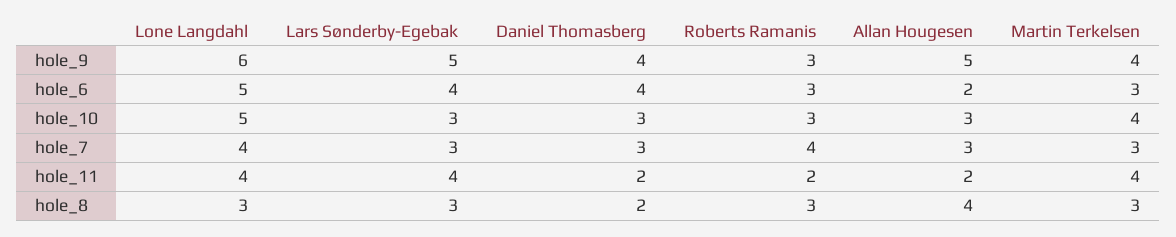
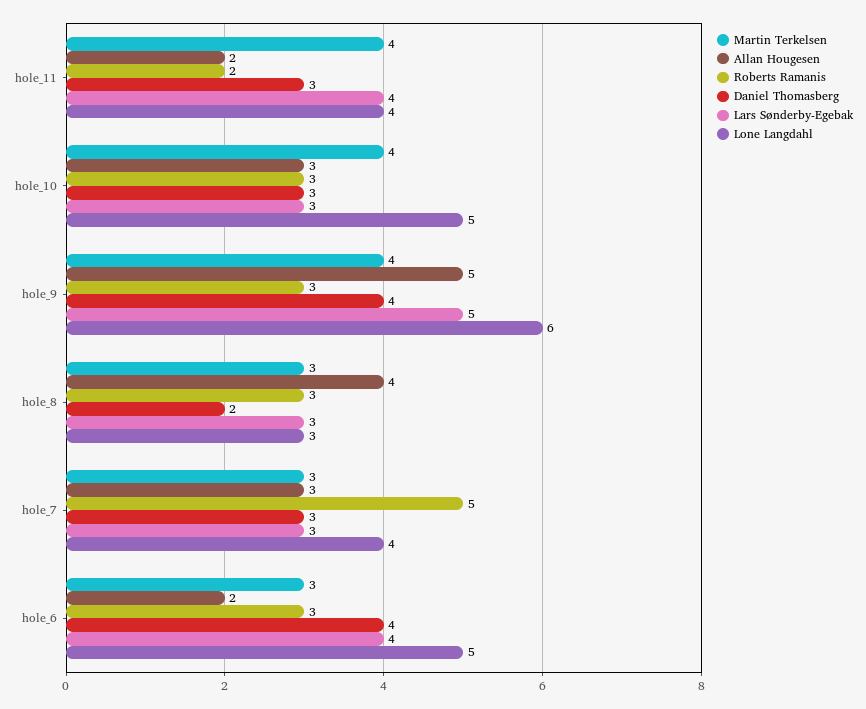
Roberts Ramanis, hole_7: 4 -> 5
Daniel Thomasberg, hole_11: 2 -> 3

